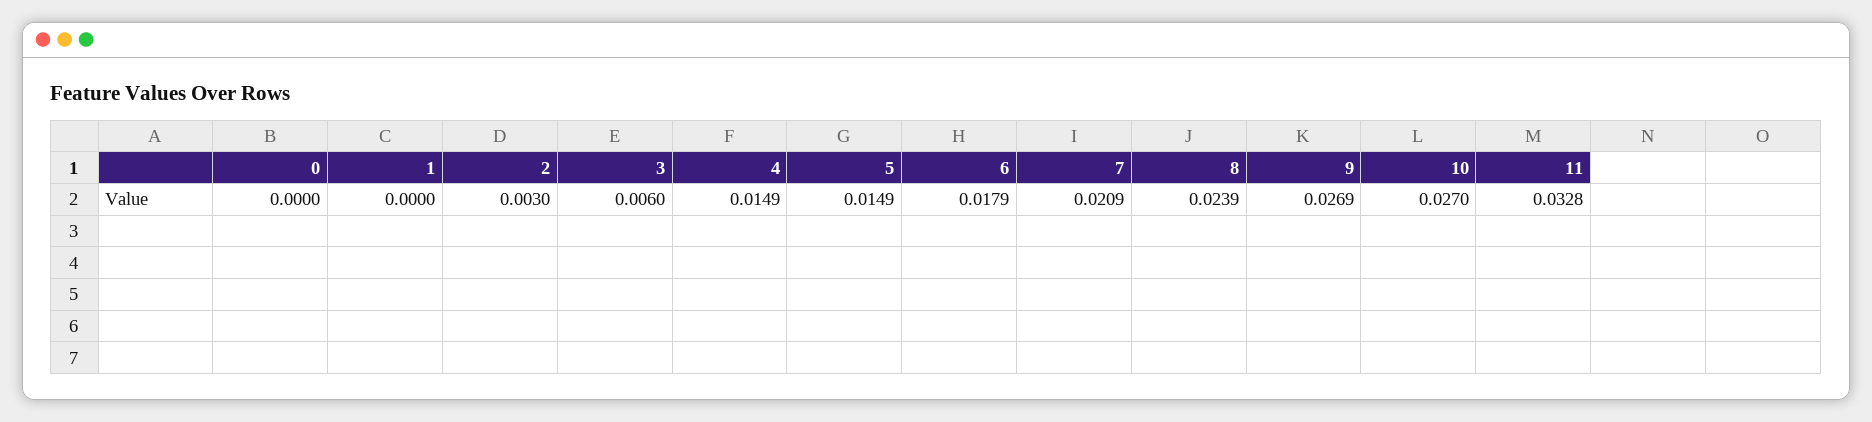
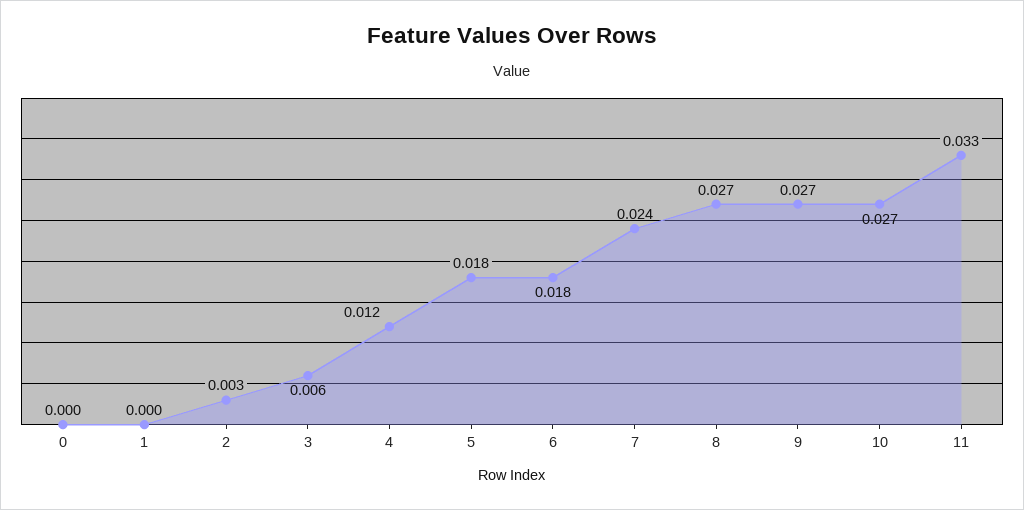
4: 0.0149 -> 0.012
5: 0.0149 -> 0.018
7: 0.0209 -> 0.024
8: 0.0239 -> 0.027

